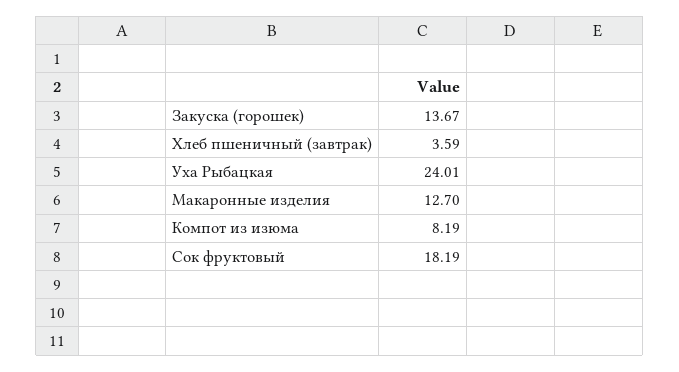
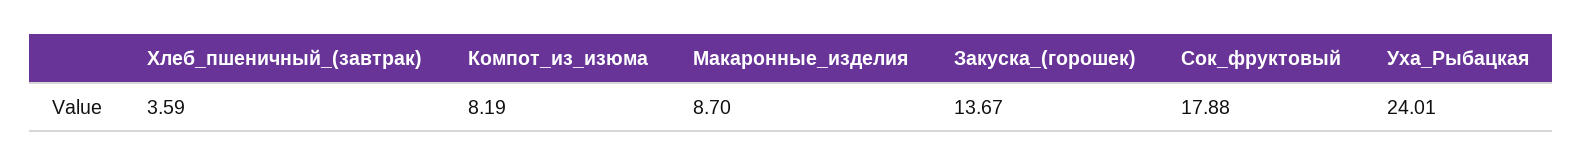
Макаронные изделия: 12.7 -> 8.7
Сок фруктовый: 18.19 -> 17.88

